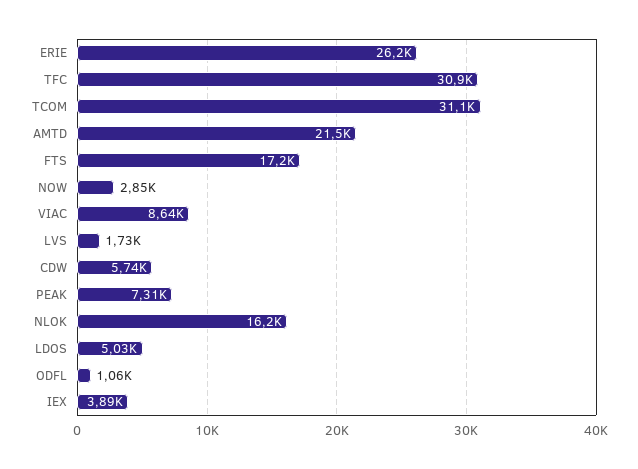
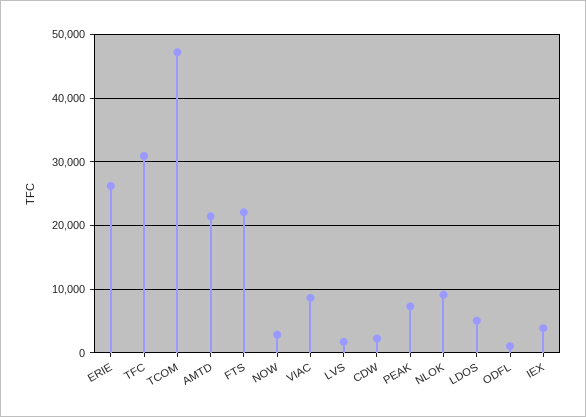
TCOM: 31100 -> 47000
FTS: 17200 -> 22000
CDW: 5740 -> 2000
NLOK: 16200 -> 9000

